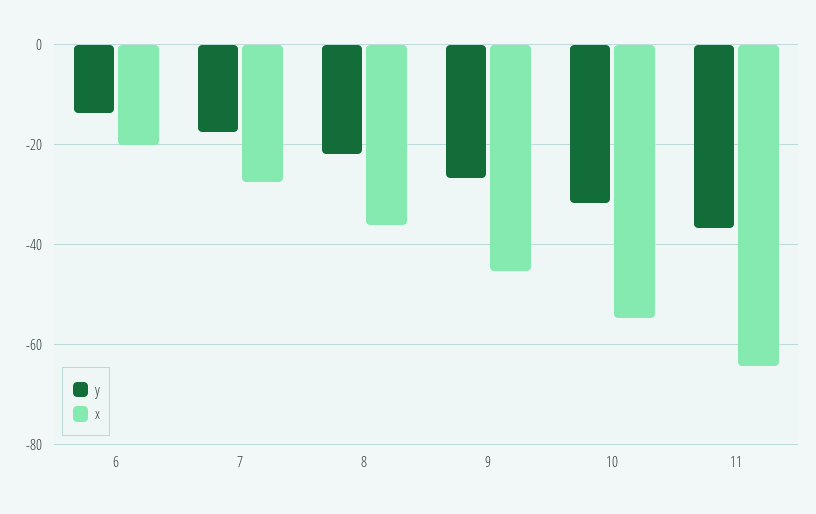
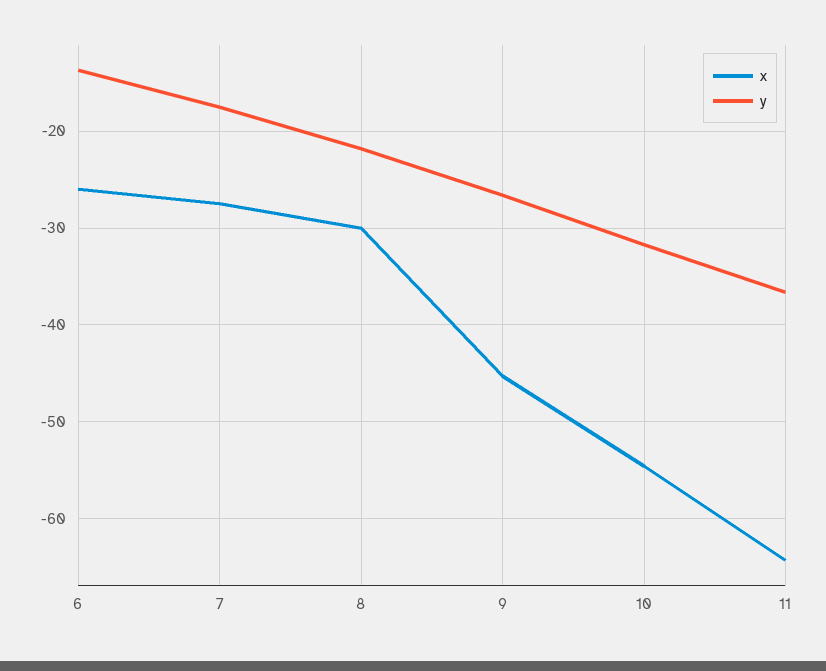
x, 6: -20 -> -26
x, 8: -36 -> -30

